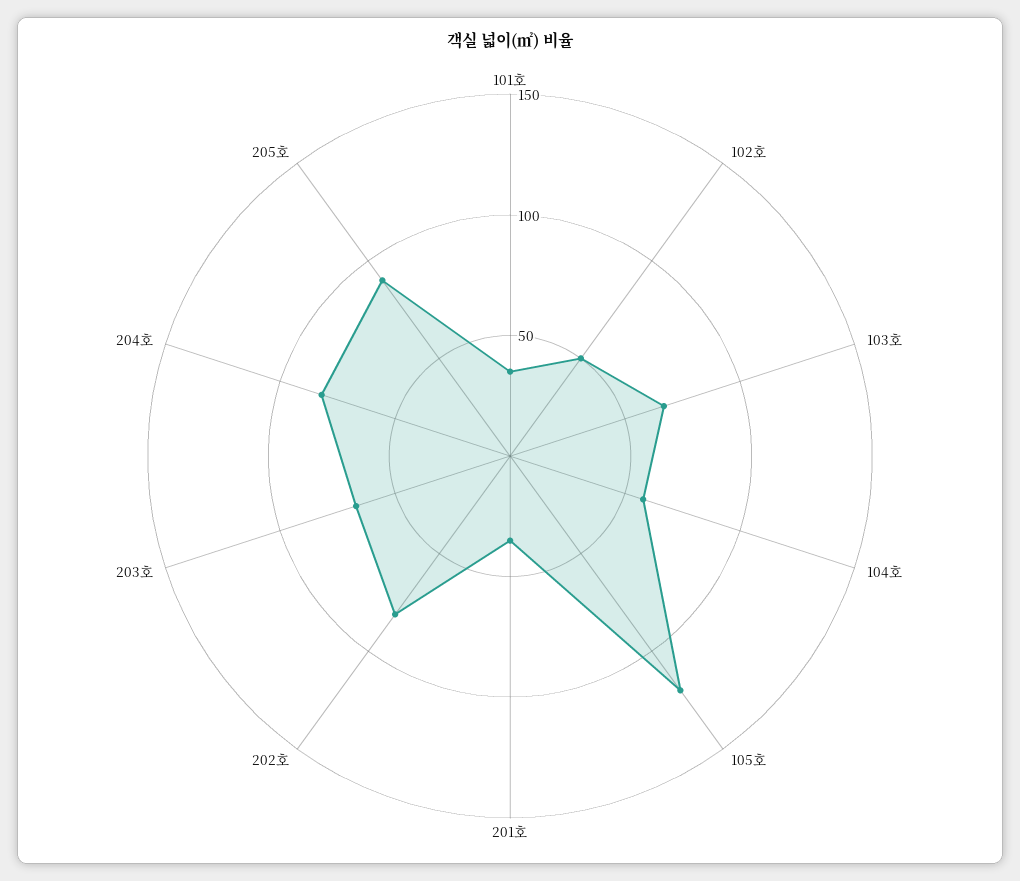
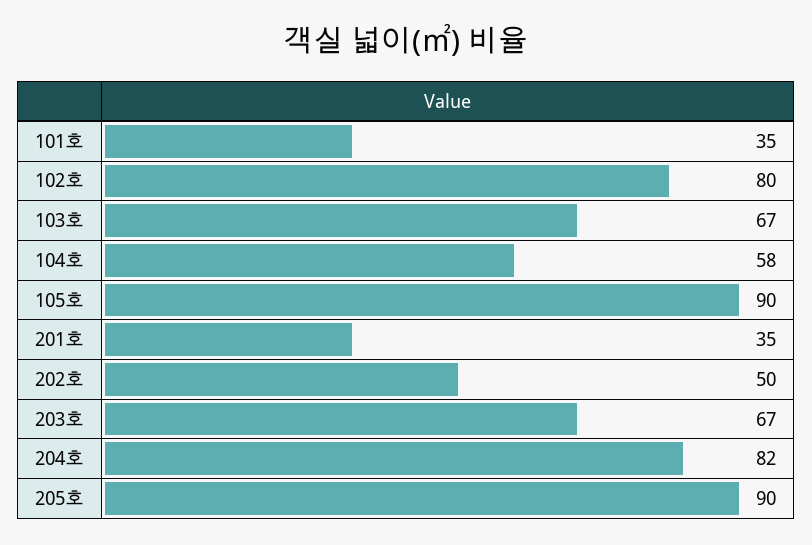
102호: 50 -> 80
105호: 120 -> 90
202호: 80 -> 50

